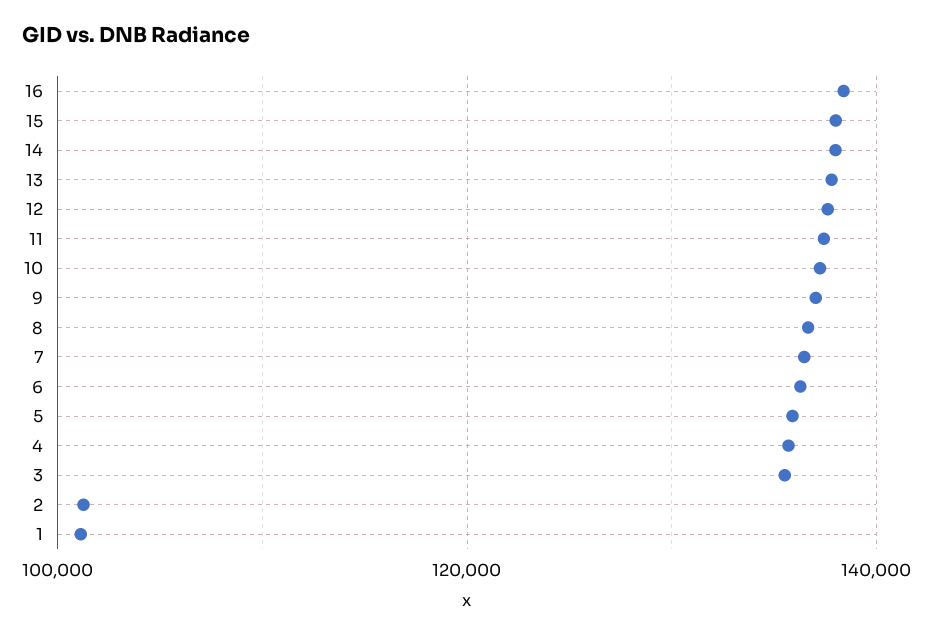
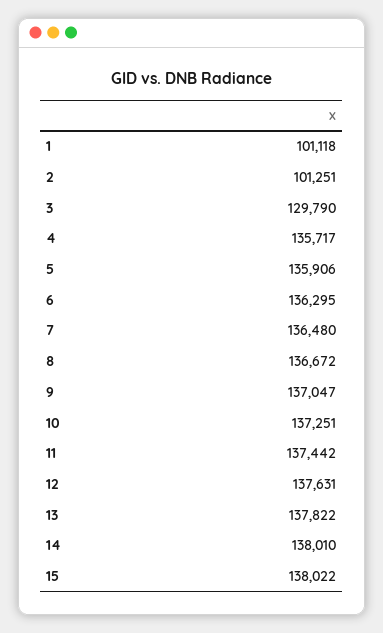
16: 138000 -> none
3: 136000 -> 129790

